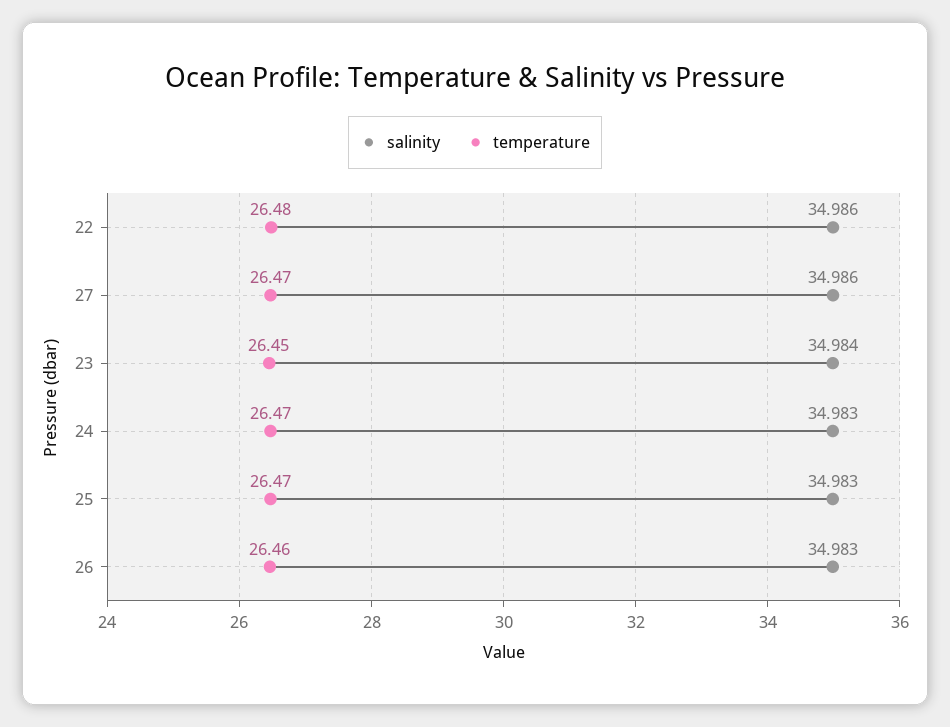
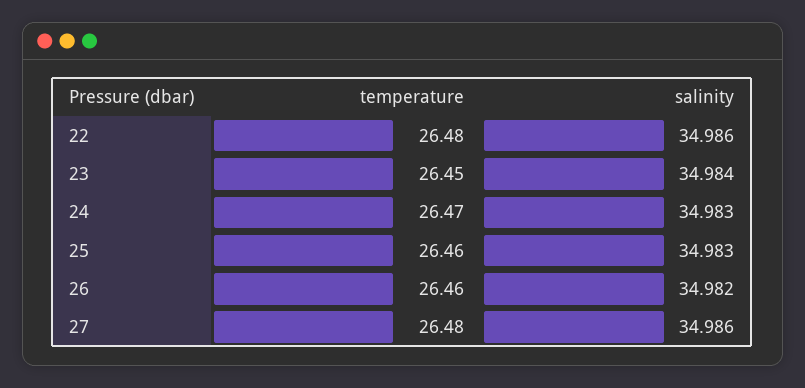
temperature, 27: 26.47 -> 26.48
temperature, 25: 26.47 -> 26.46
salinity, 26: 34.983 -> 34.982

